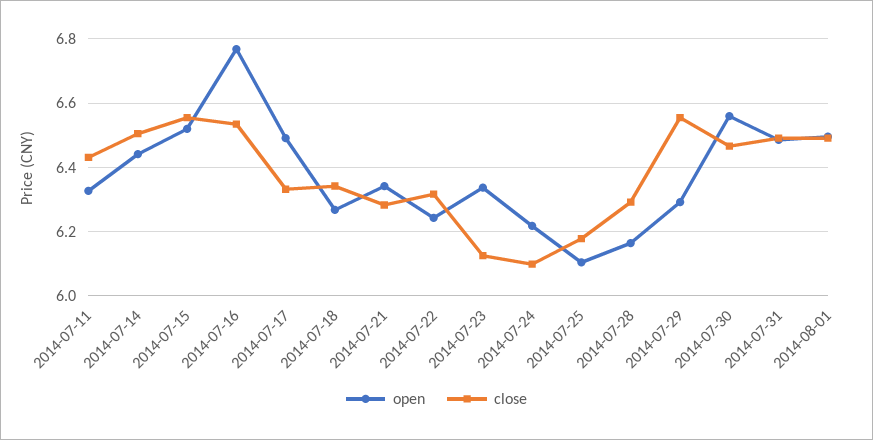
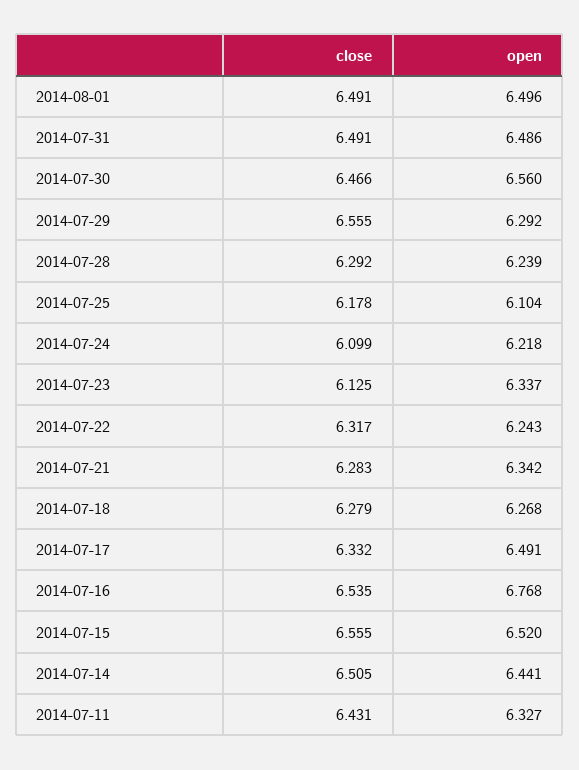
close, 2014-07-18: 6.34 -> 6.279
open, 2014-07-28: 6.16 -> 6.239

